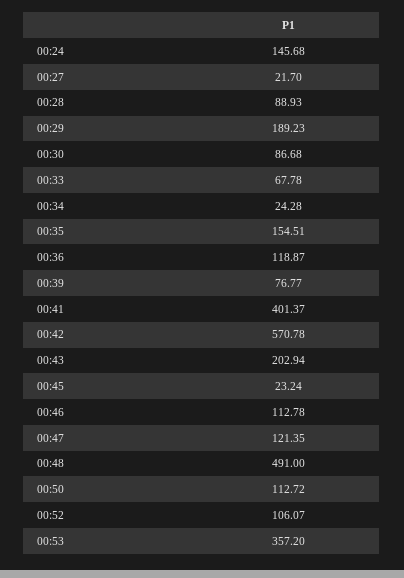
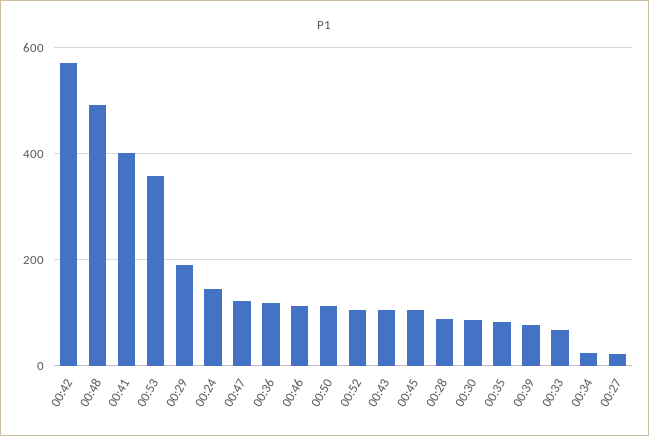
00:35: 154.51 -> 80
00:43: 202.94 -> 100
00:45: 23.24 -> 100

